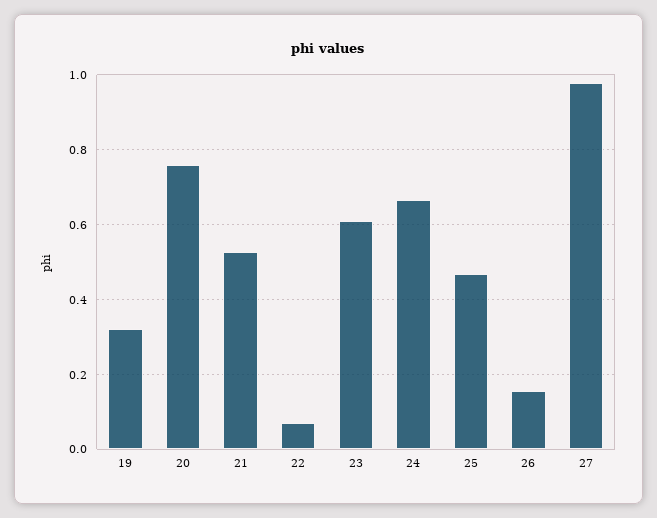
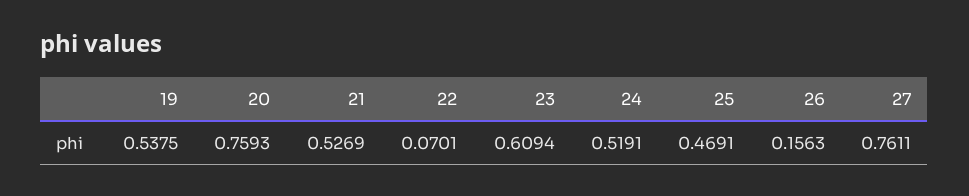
19: 0.32 -> 0.5375
24: 0.66 -> 0.5191
27: 0.98 -> 0.7611

